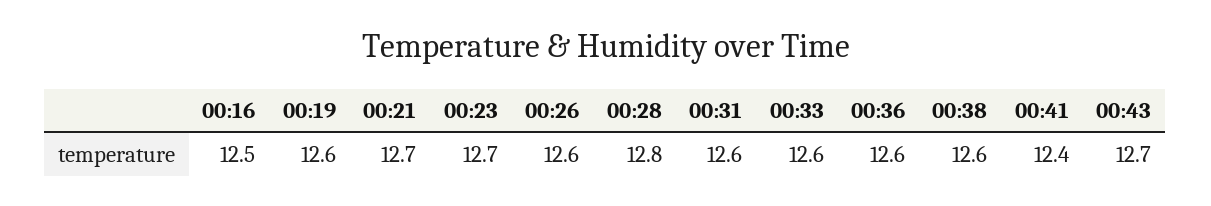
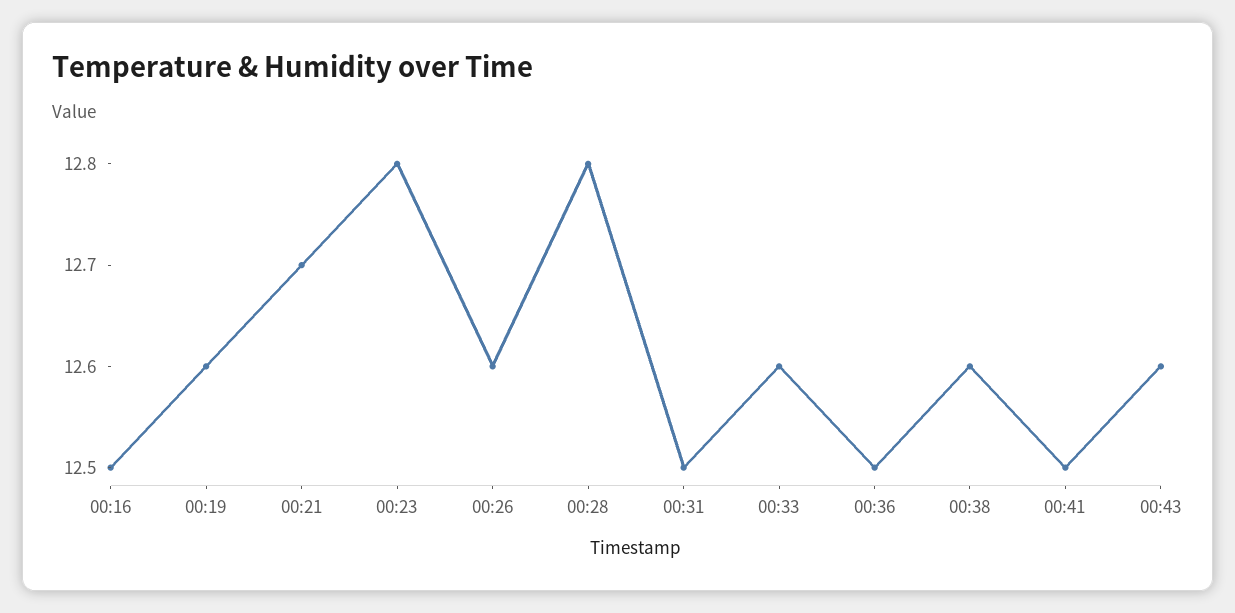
00:23: 12.7 -> 12.8
00:31: 12.6 -> 12.5
00:36: 12.6 -> 12.5
00:41: 12.4 -> 12.5
00:43: 12.7 -> 12.6

